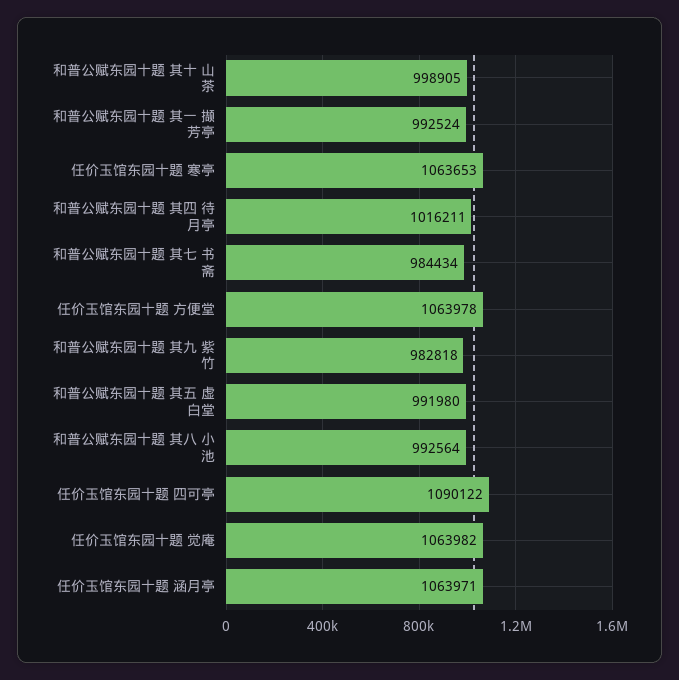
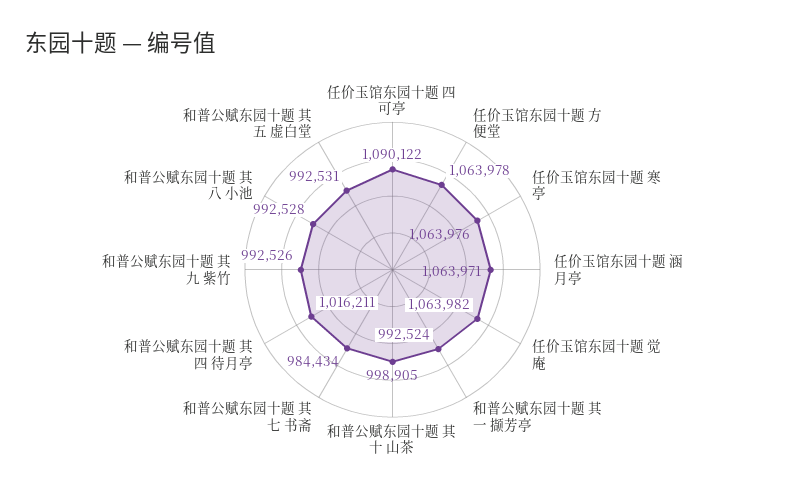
任价玉馆东园十题 寒亭: 1063653 -> 1063976
和普公赋东园十题 其九 紫竹: 982818 -> 992526
和普公赋东园十题 其五 虚白堂: 991980 -> 992531
和普公赋东园十题 其八 小池: 992564 -> 992528

